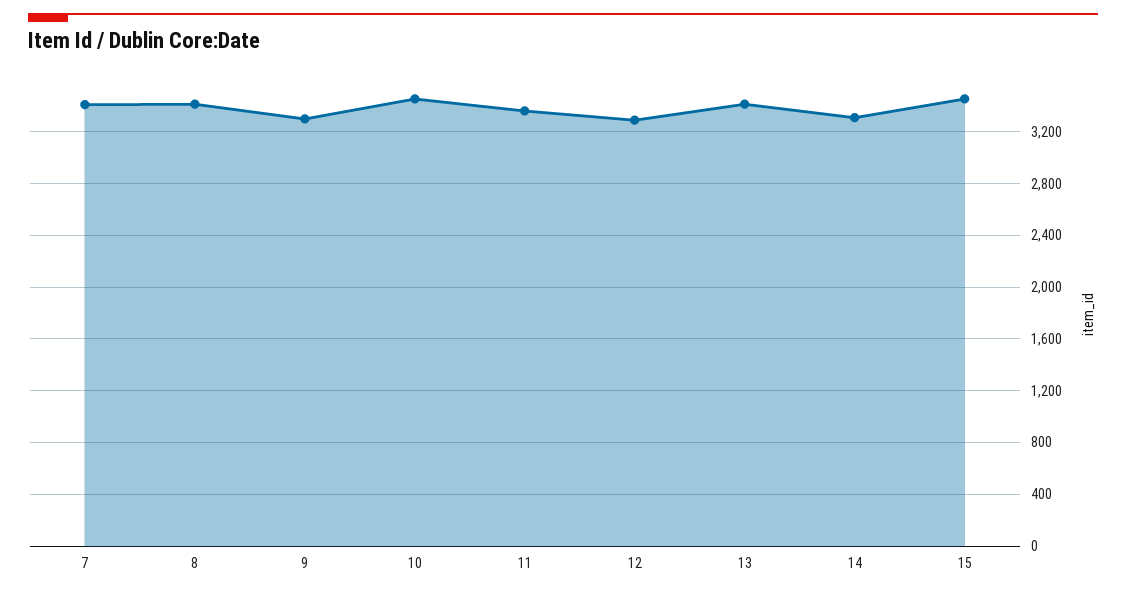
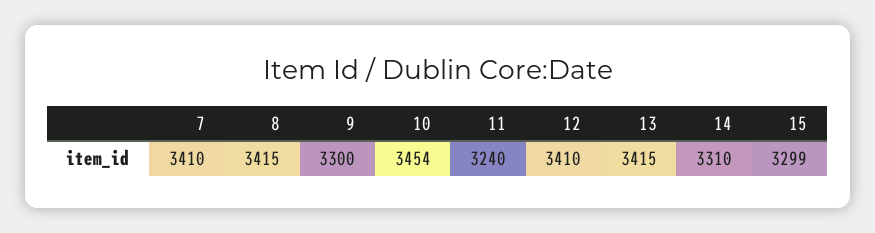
11: 3350 -> 3240
12: 3300 -> 3410
15: 3450 -> 3299

